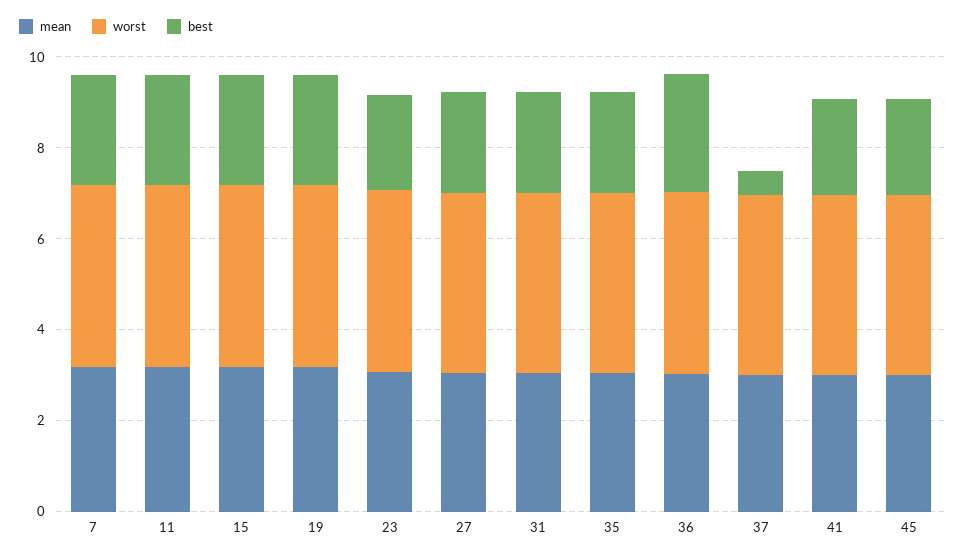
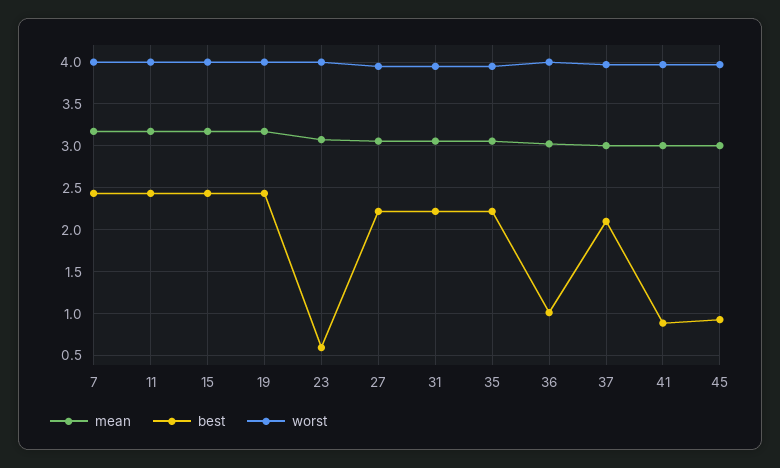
best, 23: 2 -> 0.6
best, 36: 2.5 -> 1
best, 37: 0.5 -> 2.1
best, 41: 2 -> 0.9
best, 45: 2 -> 0.9

